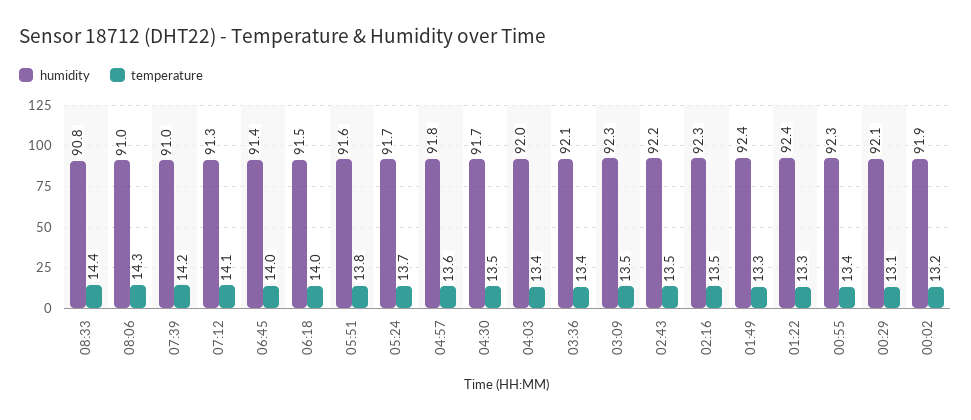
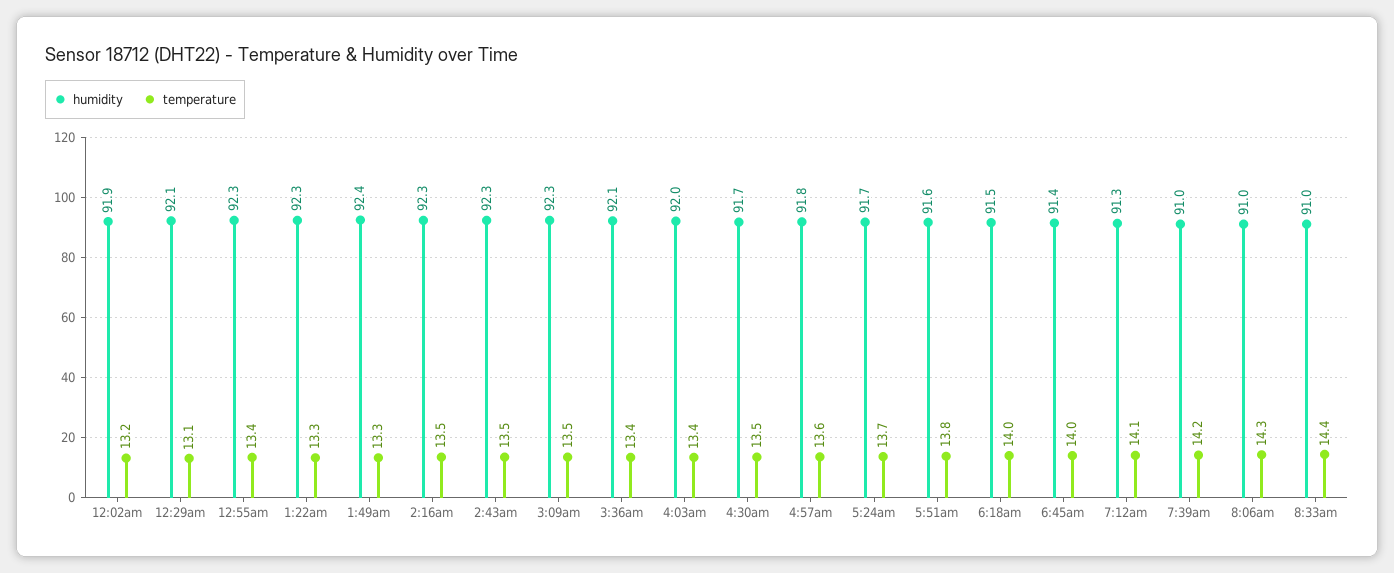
humidity, 08:33: 90.8 -> 91
humidity, 02:43: 92.2 -> 92.3
humidity, 01:22: 92.4 -> 92.3

